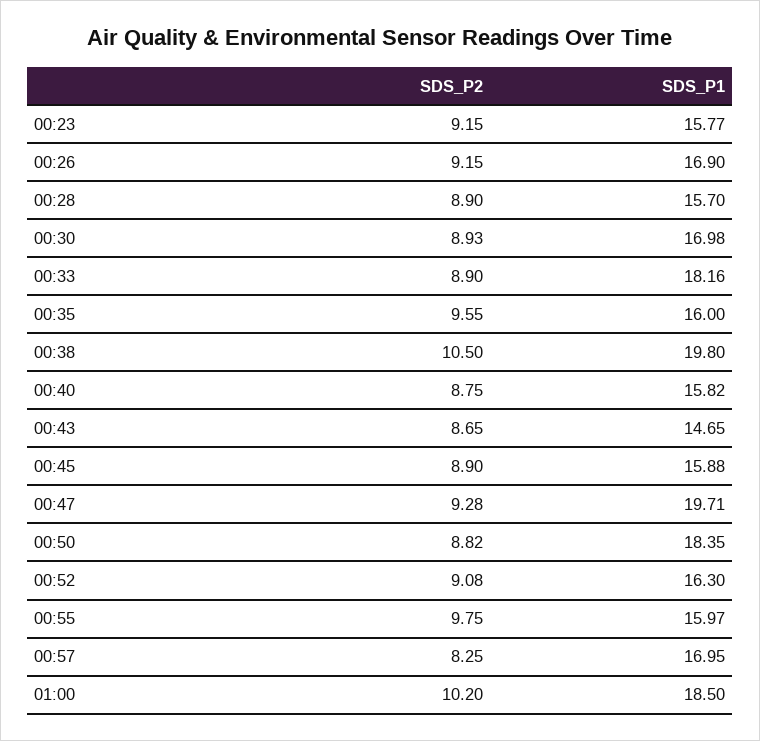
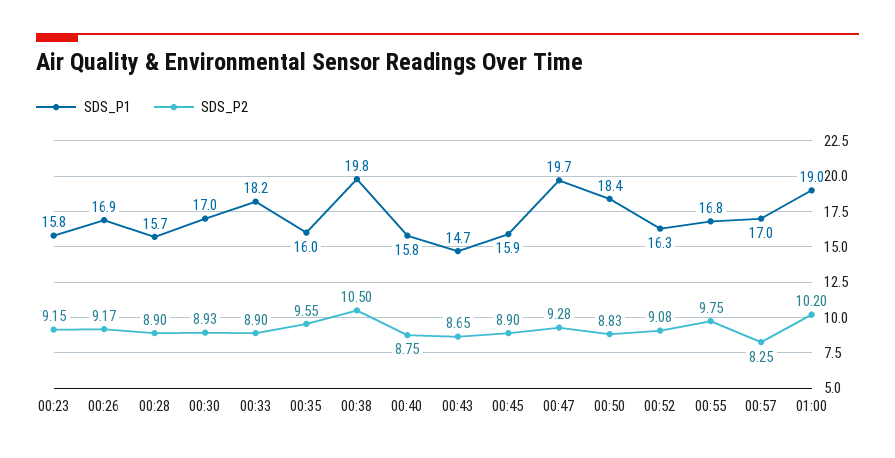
SDS_P2, 00:26: 9.15 -> 9.17
SDS_P2, 00:50: 8.82 -> 8.83
SDS_P1, 00:55: 15.97 -> 16.8
SDS_P1, 01:00: 18.5 -> 19

